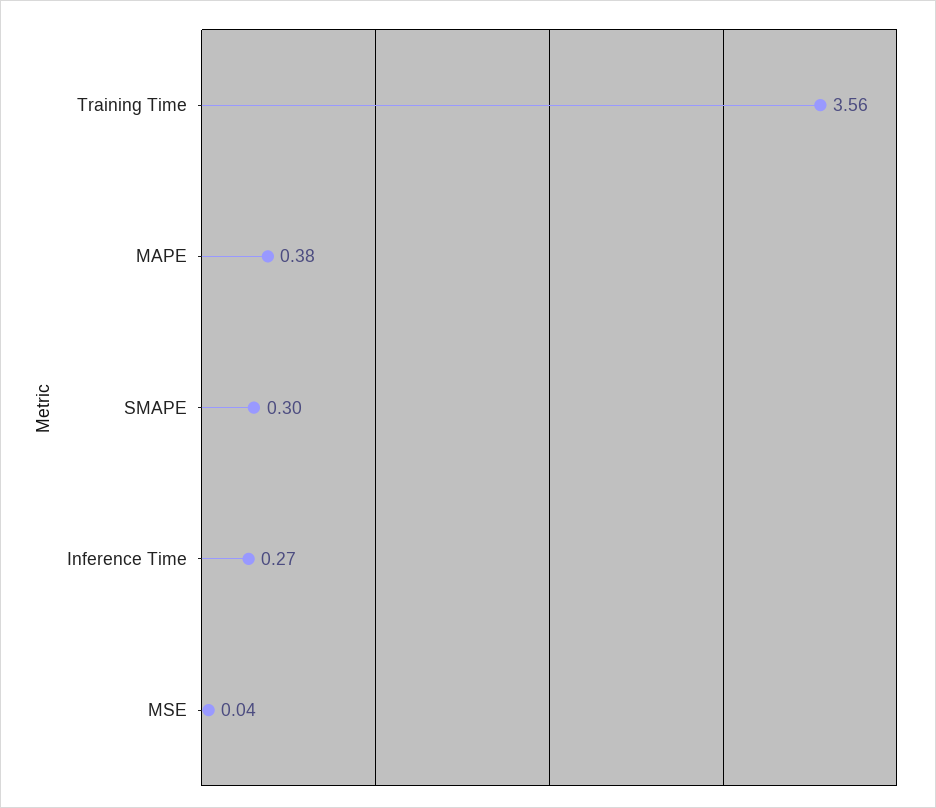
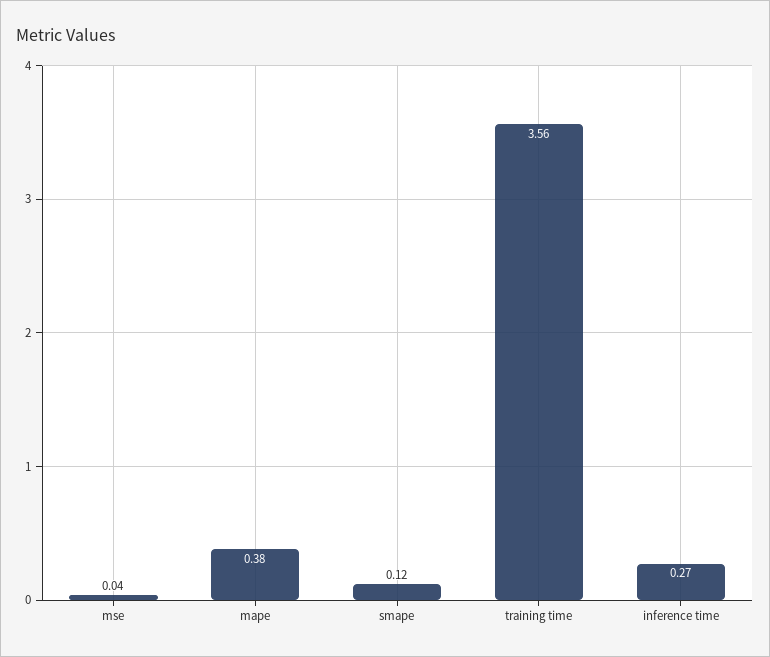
SMAPE: 0.3 -> 0.12

